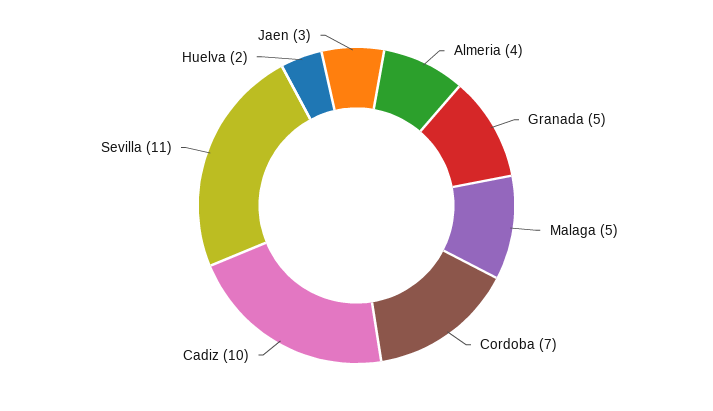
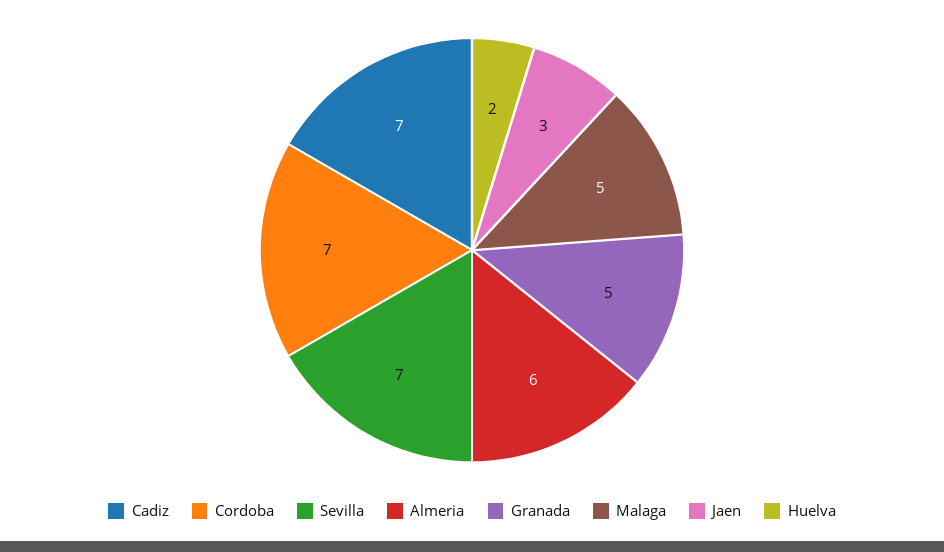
Almeria: 4 -> 6
Cadiz: 10 -> 7
Sevilla: 11 -> 7

